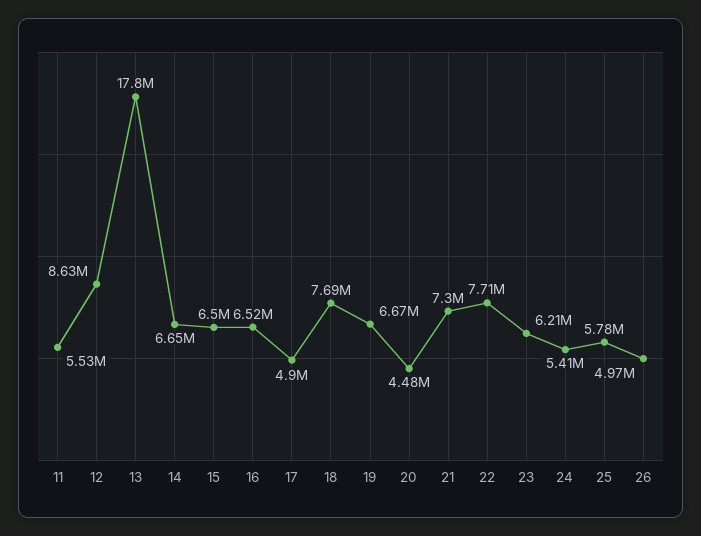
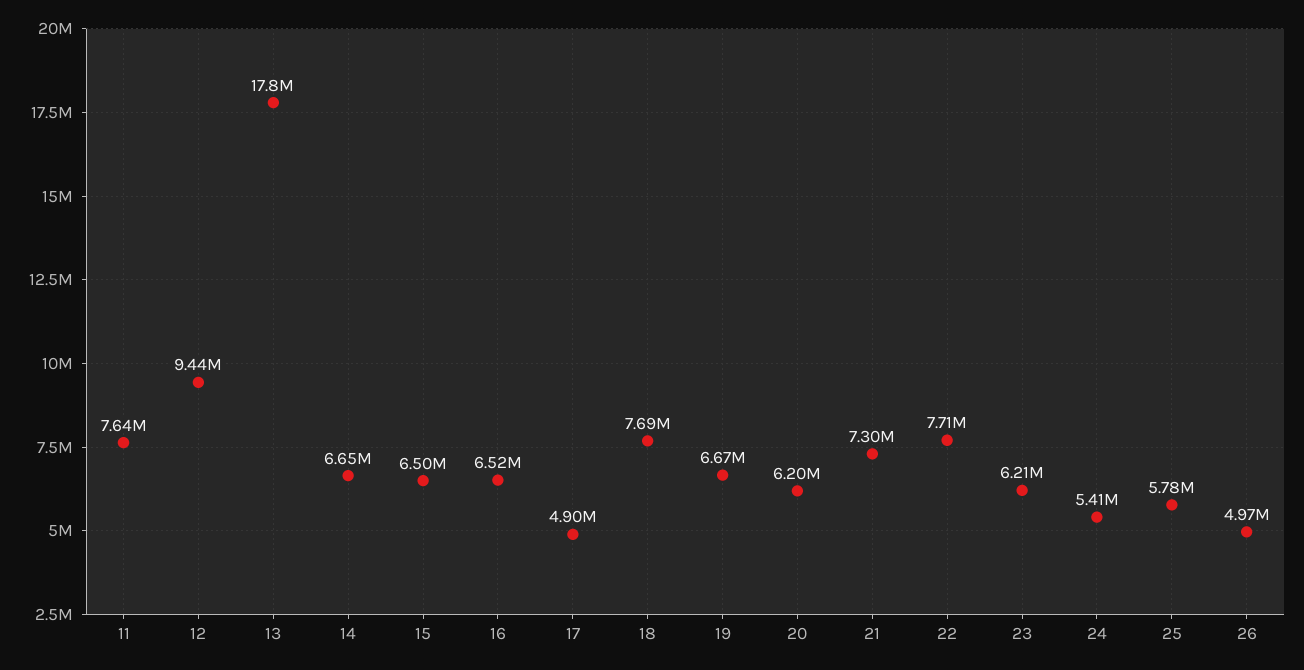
11: 5530000 -> 7640000
12: 8630000 -> 9440000
20: 4480000 -> 6200000

